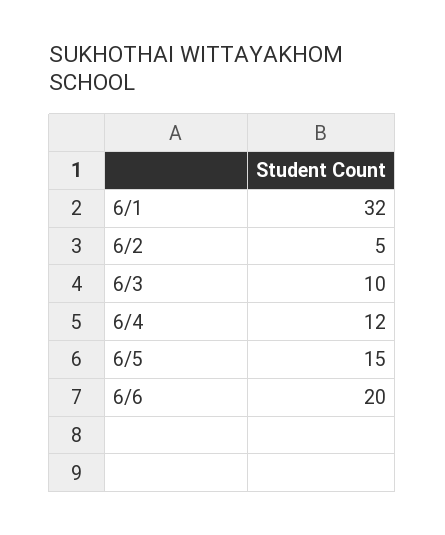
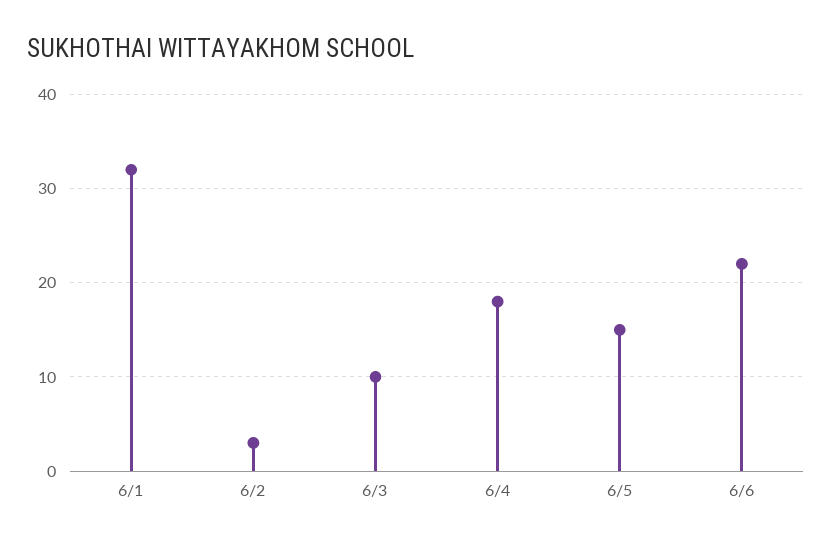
6/2: 5 -> 3
6/4: 12 -> 18
6/6: 20 -> 22

